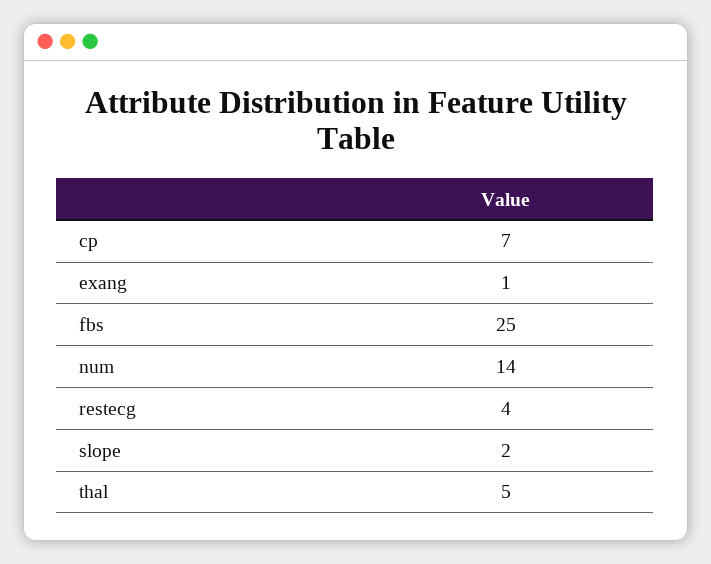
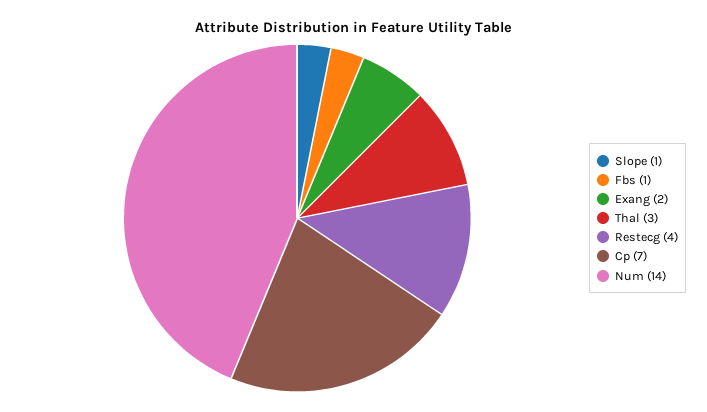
exang: 1 -> 2
fbs: 25 -> 1
slope: 2 -> 1
thal: 5 -> 3

